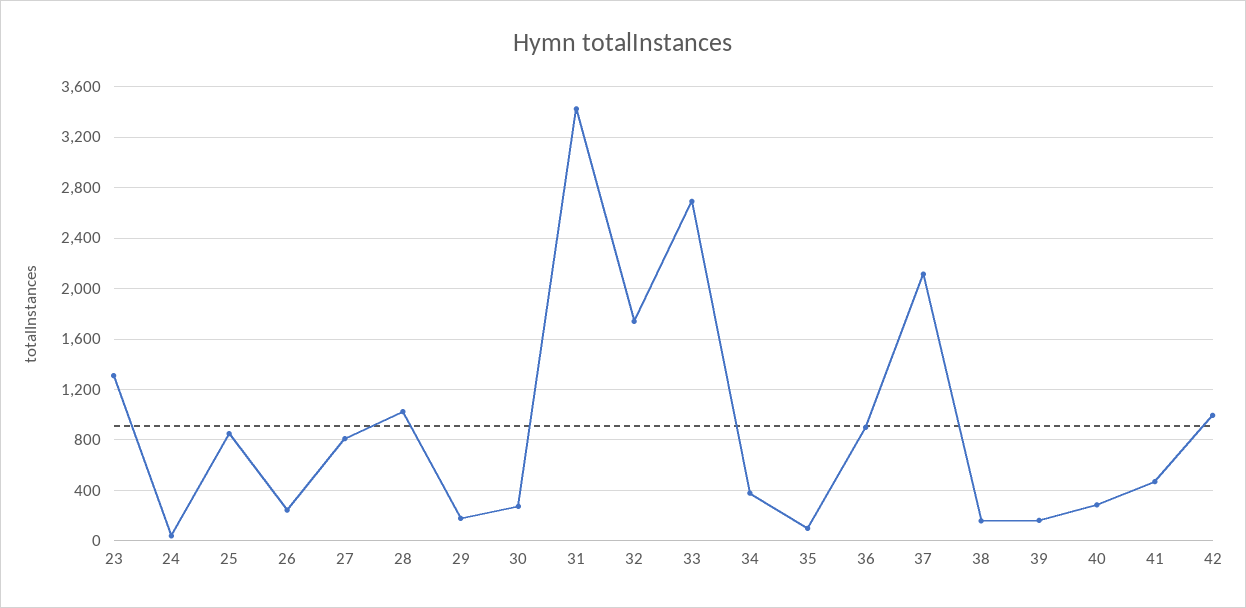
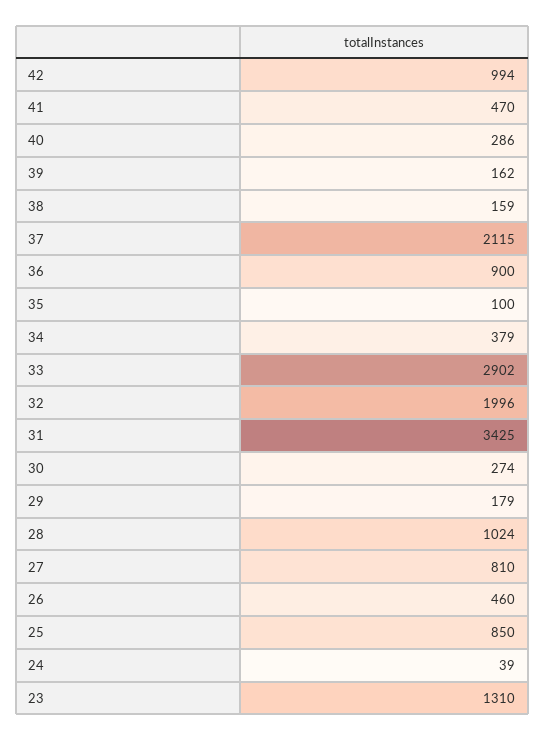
26: 250 -> 460
32: 1750 -> 1996
33: 2700 -> 2902

